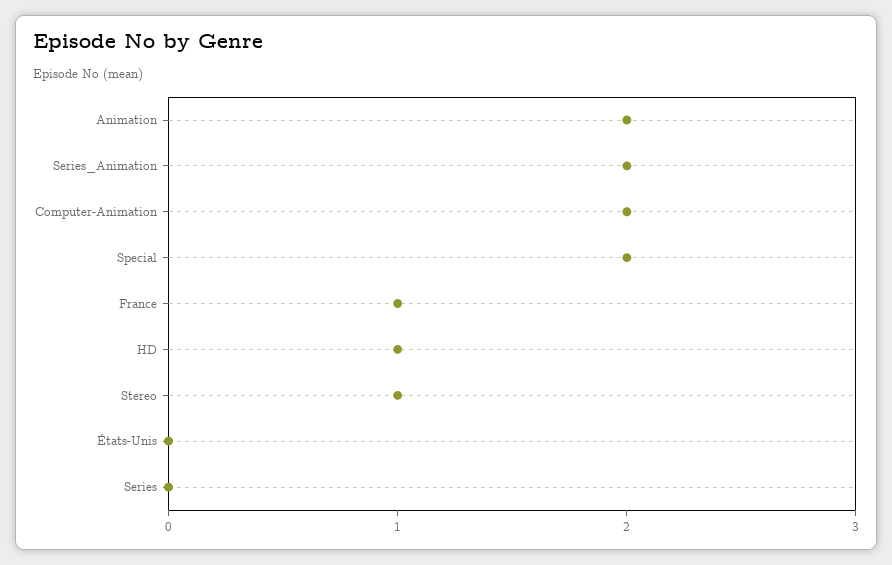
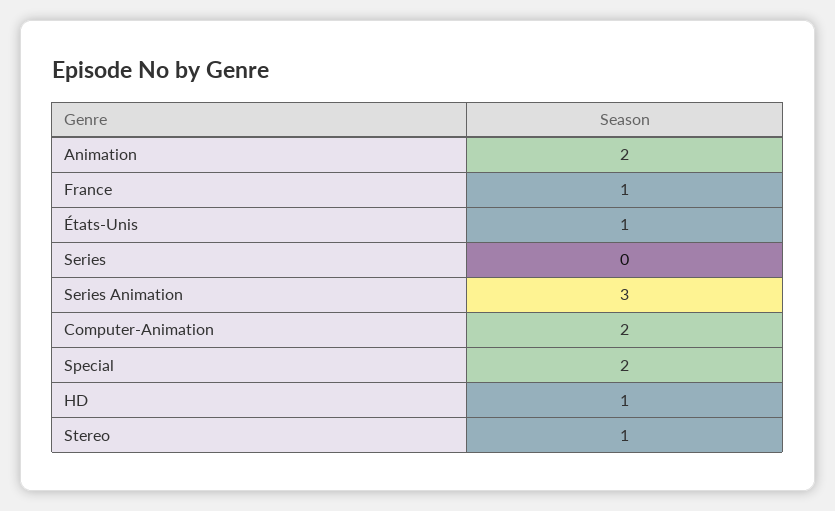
Series_Animation: 2 -> 3
États-Unis: 0 -> 1

